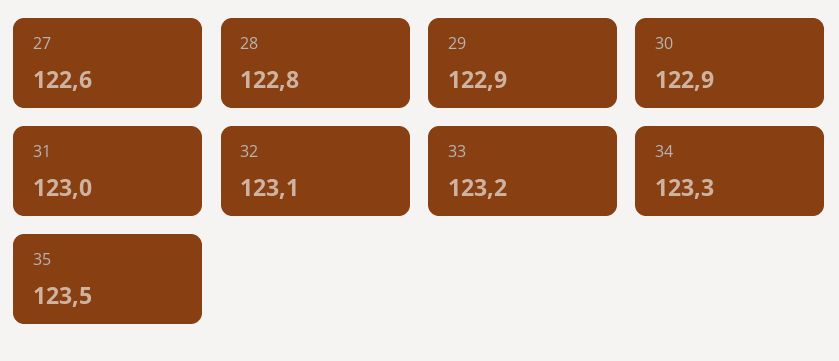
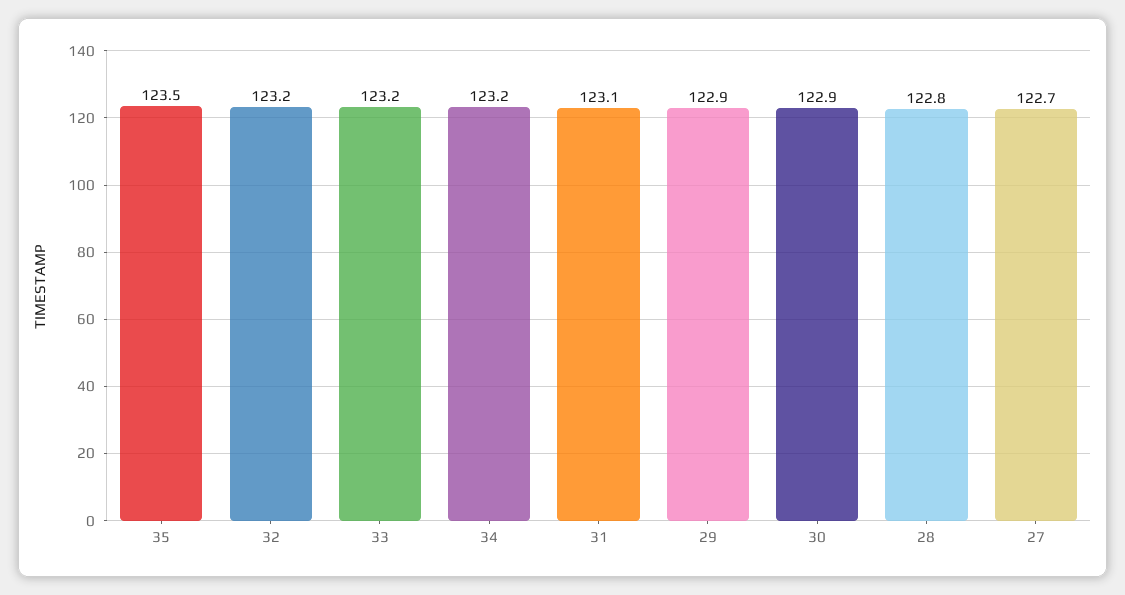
27: 122.6 -> 122.7
31: 123 -> 123.1
32: 123.1 -> 123.2
34: 123.3 -> 123.2

